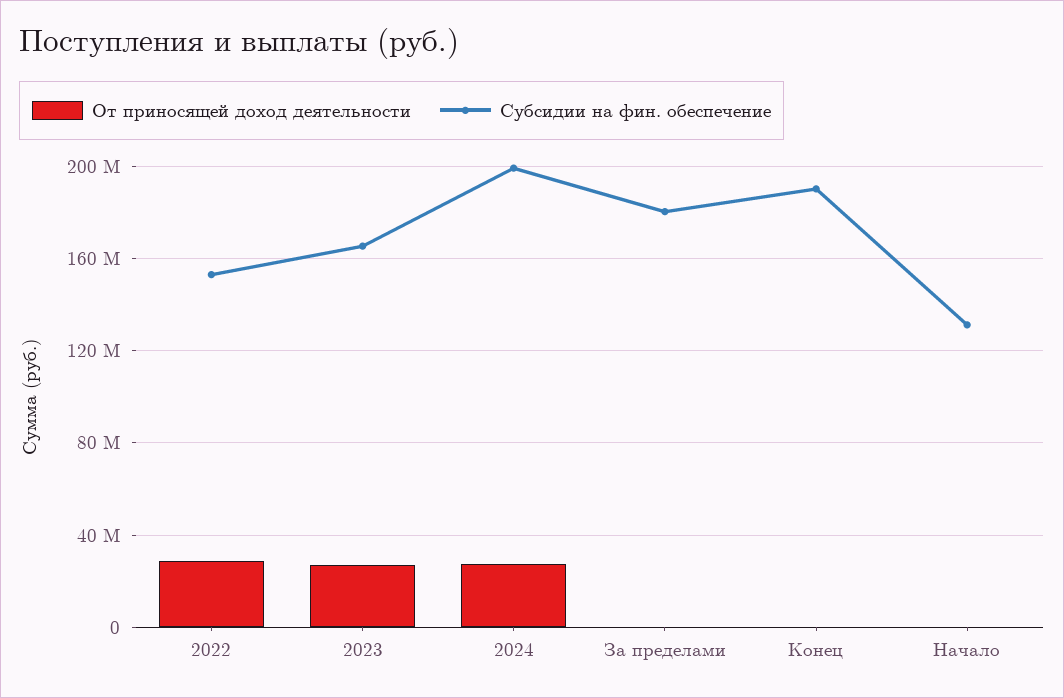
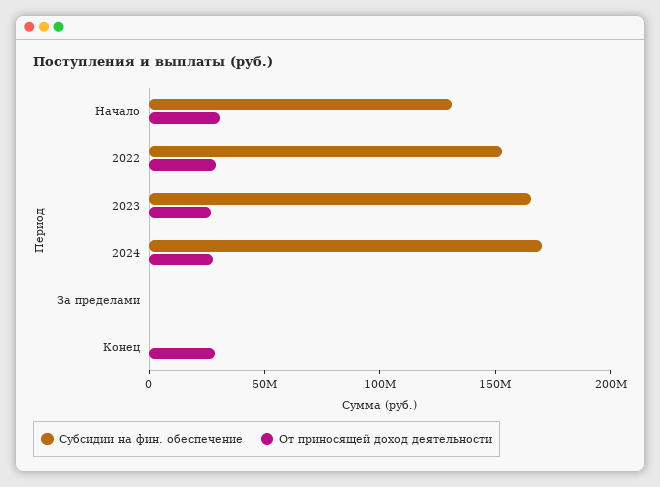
Субсидии на фин. обеспечение, 2024: 200000000 -> 170000000
Субсидии на фин. обеспечение, За пределами: 180000000 -> 0
От приносящей доход деятельности, Конец: 0 -> 30000000
Субсидии на фин. обеспечение, Конец: 190000000 -> 0
От приносящей доход деятельности, Начало: 0 -> 30000000

